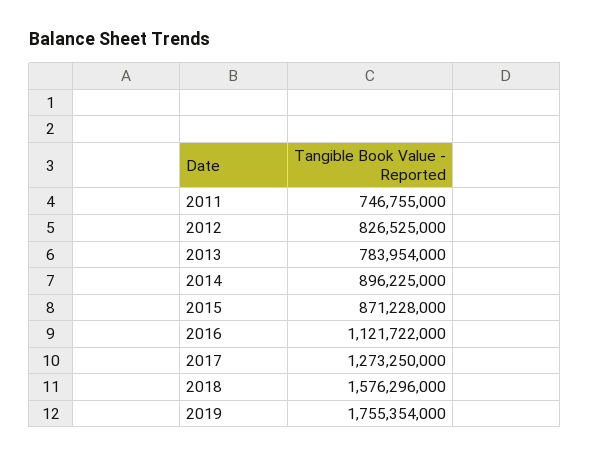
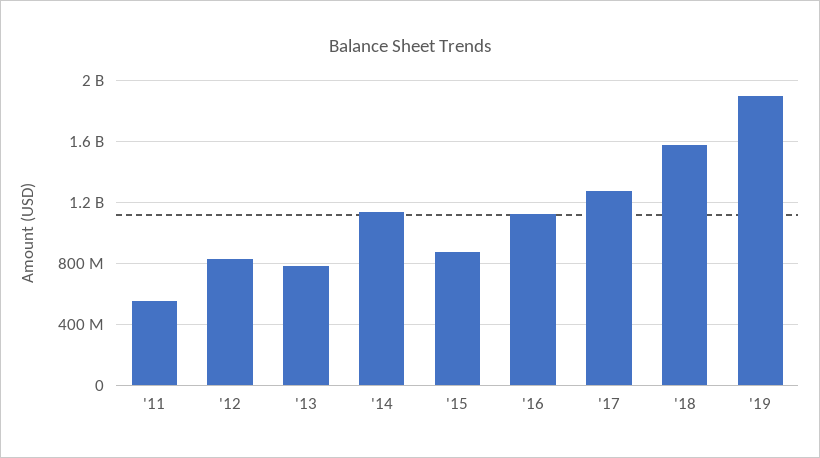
2011: 746755000 -> 550000000
2014: 896225000 -> 1150000000
2019: 1755354000 -> 1900000000

